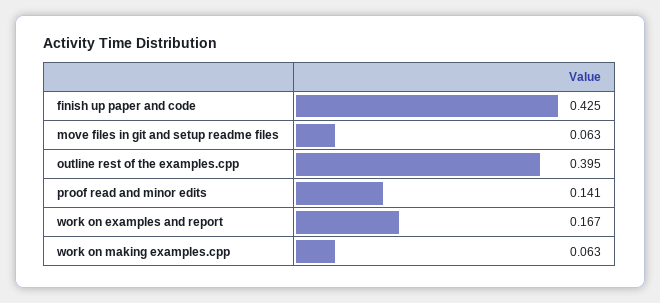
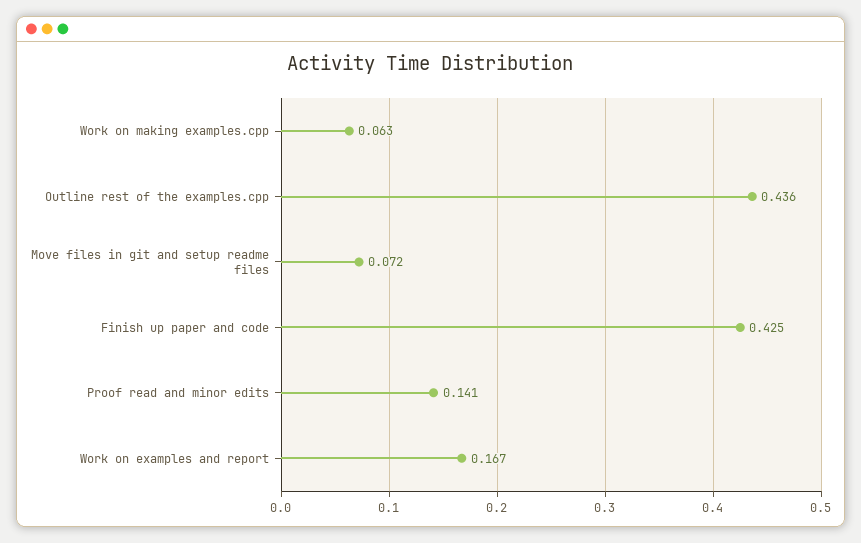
move files in git and setup readme files: 0.063 -> 0.072
outline rest of the examples.cpp: 0.395 -> 0.436

